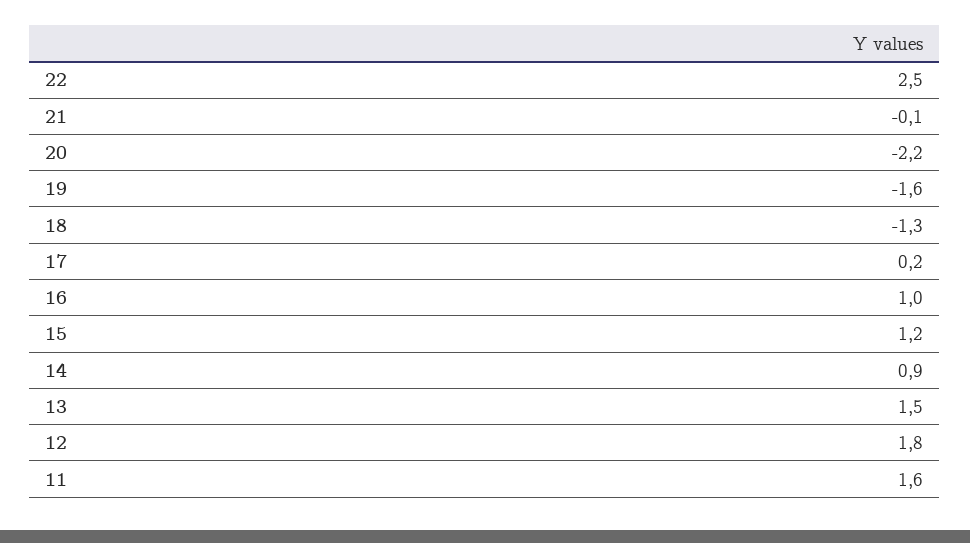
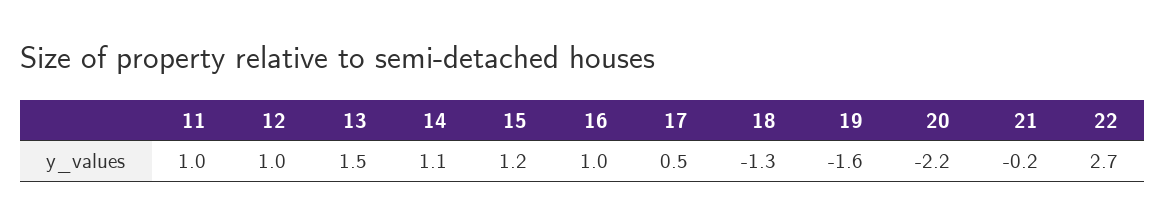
22: 2.5 -> 2.7
21: -0.1 -> -0.2
17: 0.2 -> 0.5
14: 0.9 -> 1.1
12: 1.8 -> 1
11: 1.6 -> 1

